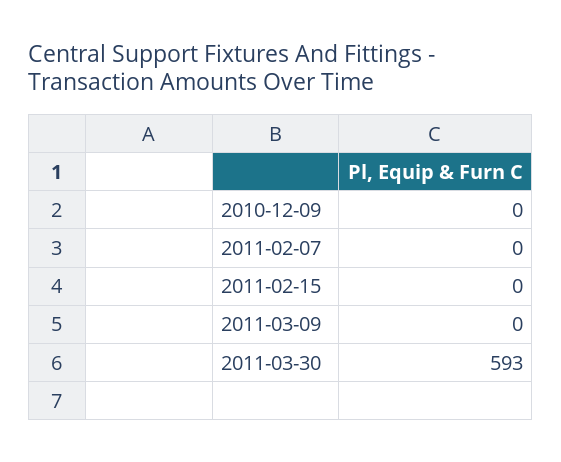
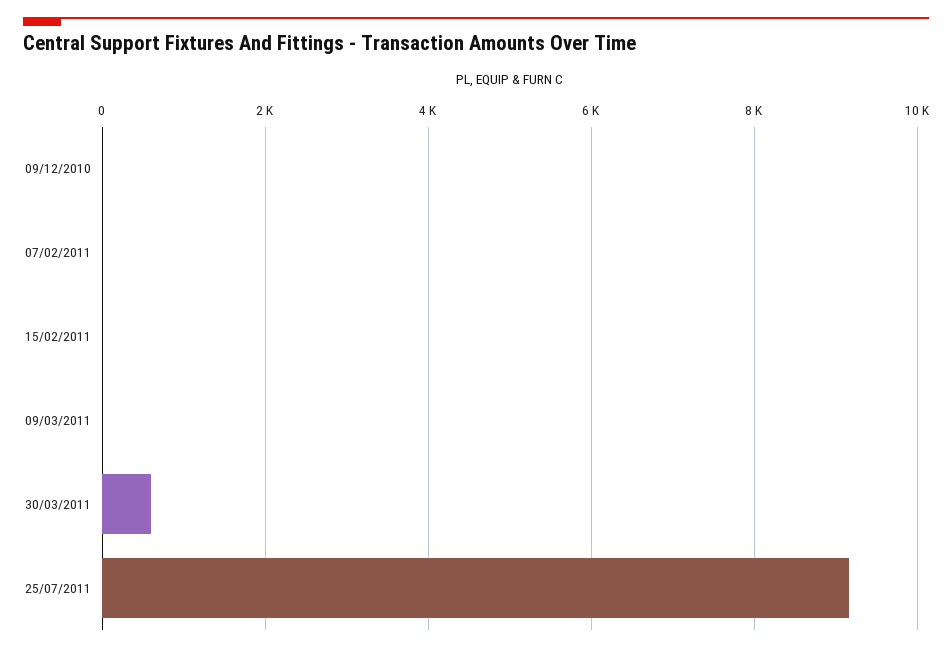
25/07/2011: none -> 9200

